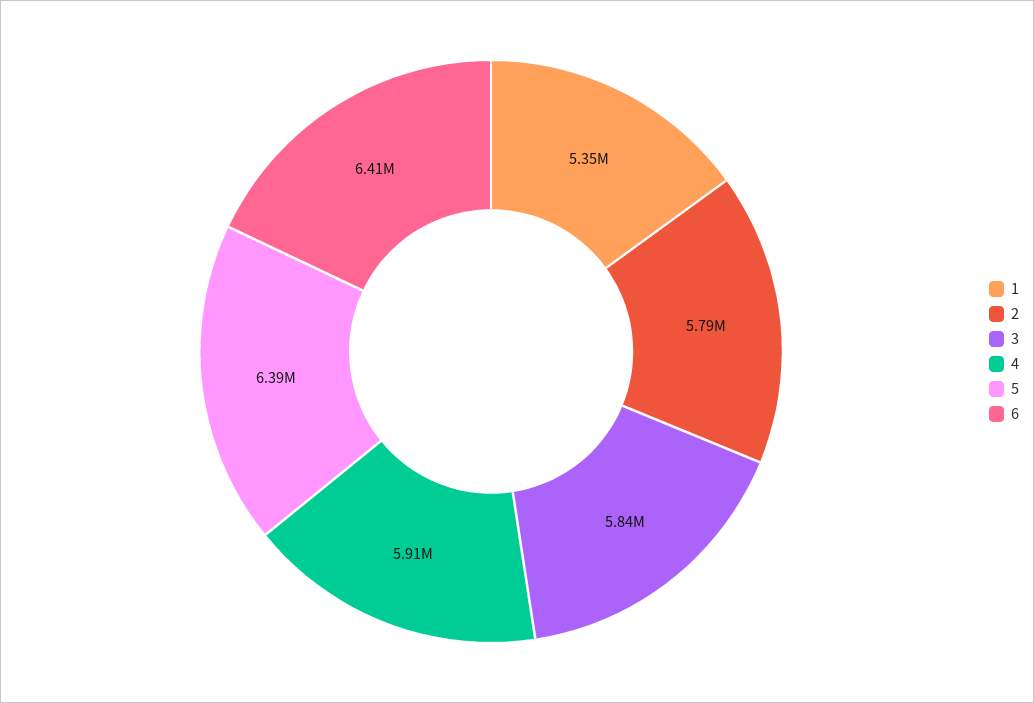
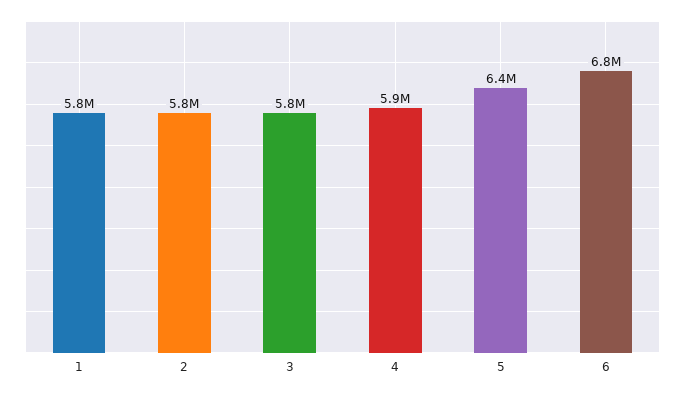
1: 5350000 -> 5800000
6: 6410000 -> 6800000

